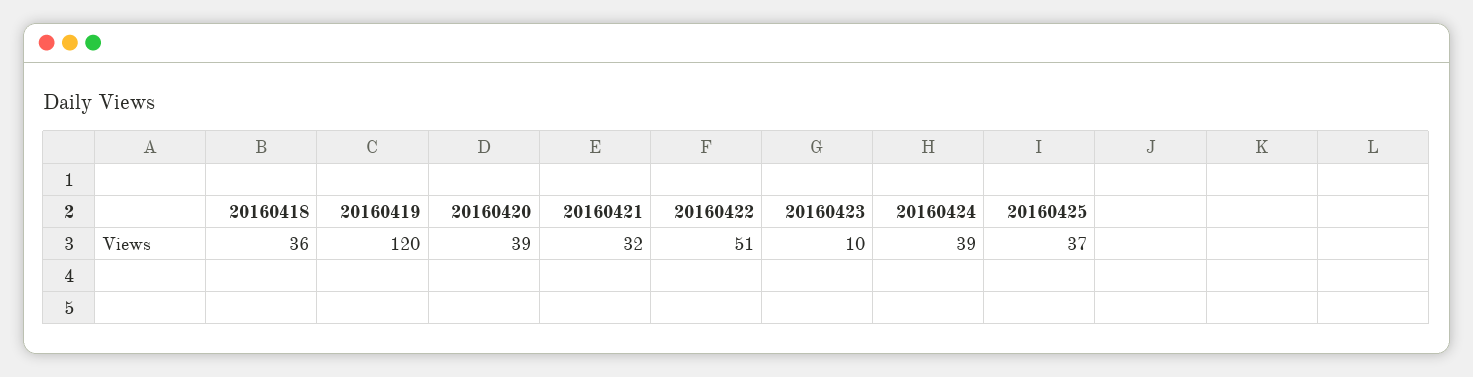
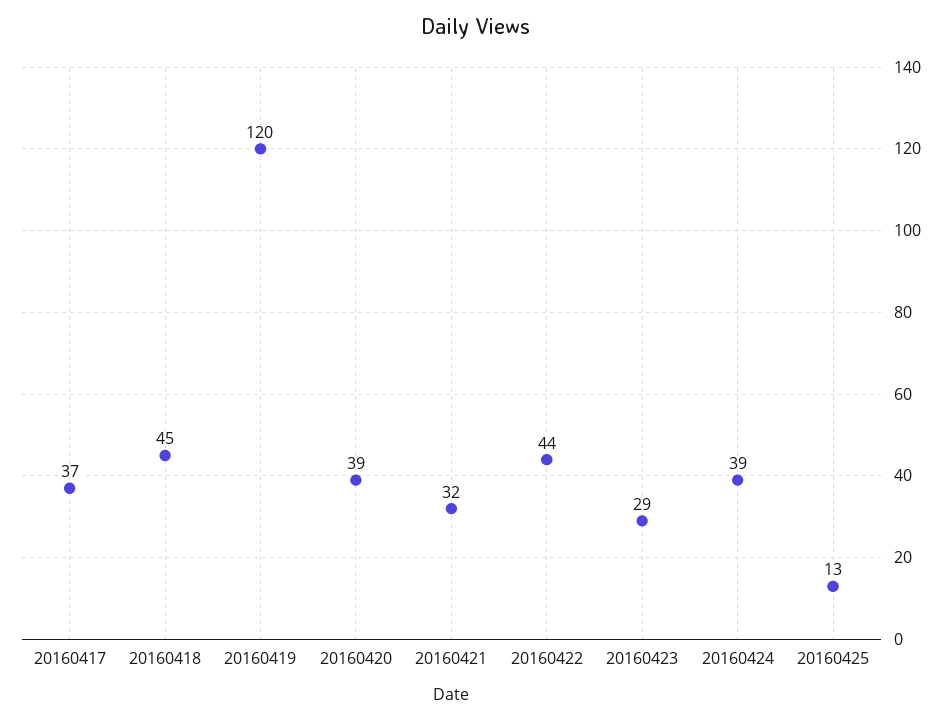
20160418: 36 -> 45
20160422: 51 -> 44
20160423: 10 -> 29
20160425: 37 -> 13
20160417: none -> 37

